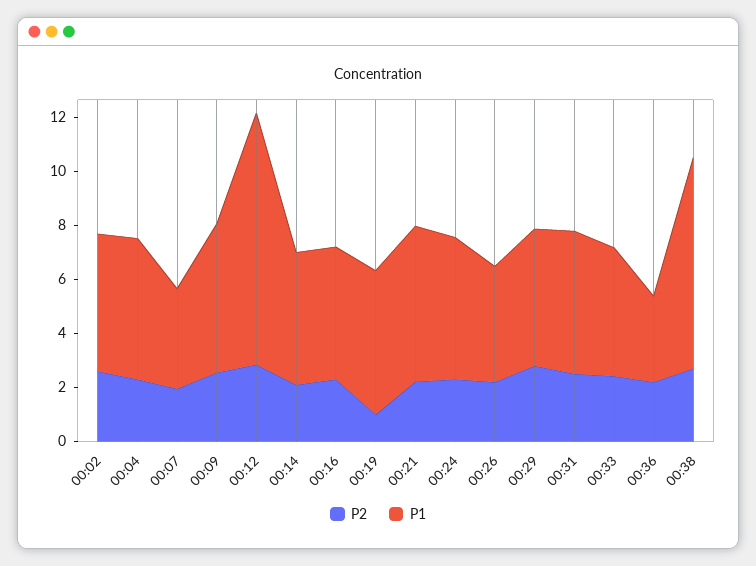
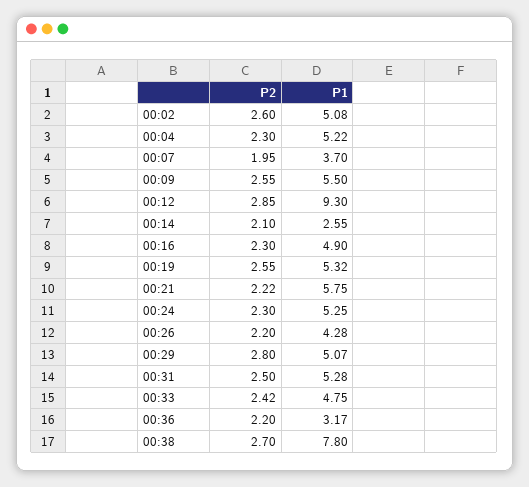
P1, 00:14: 5 -> 2.55
P2, 00:19: 1 -> 2.55

